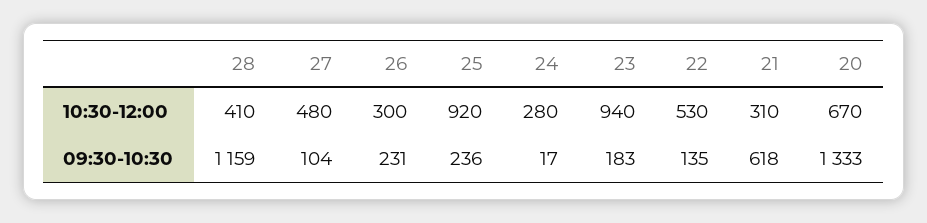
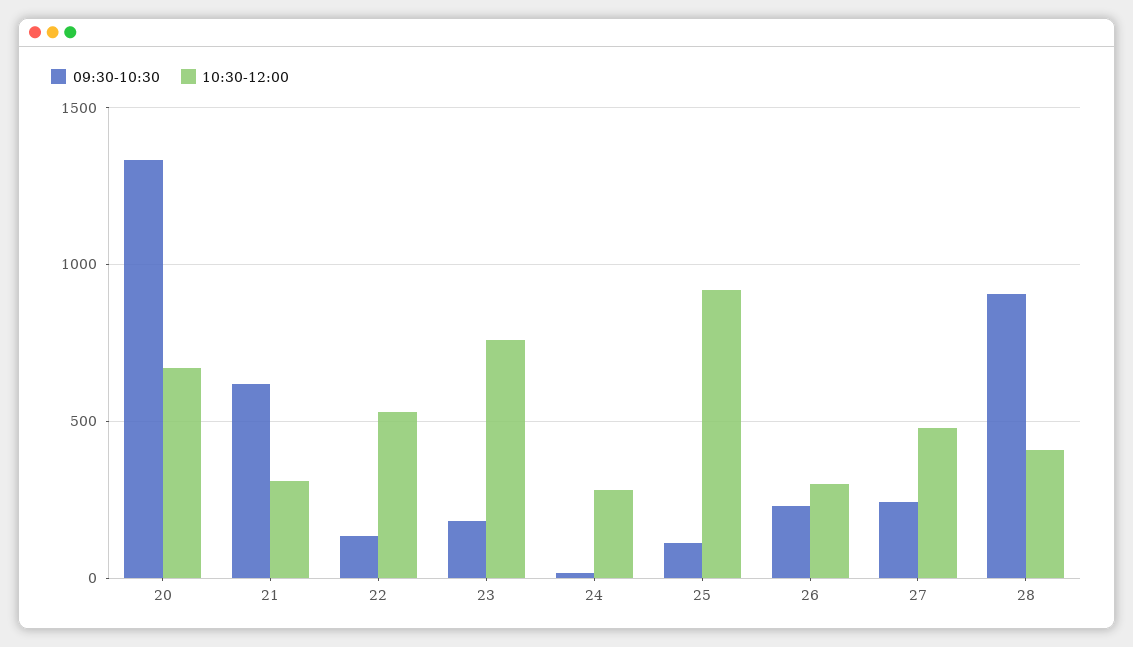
10:30-12:00, 23: 940 -> 750
09:30-10:30, 28: 1159 -> 900
09:30-10:30, 27: 104 -> 250
09:30-10:30, 25: 236 -> 100

